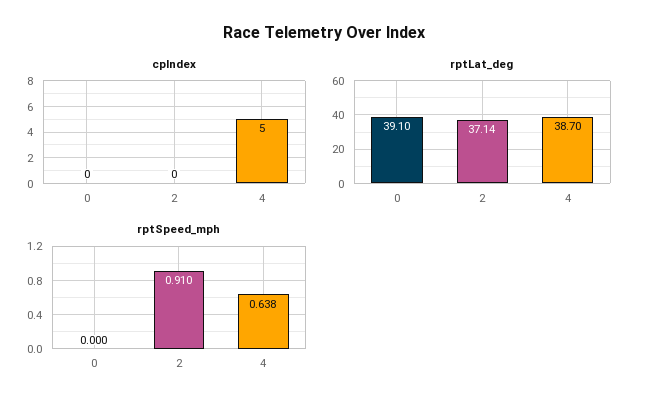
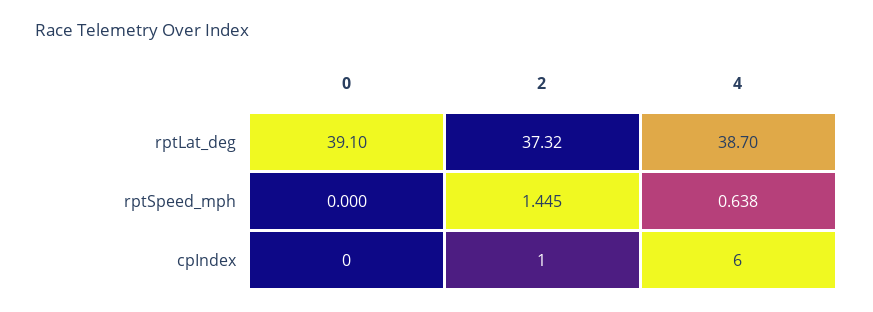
cpIndex, 2: 0 -> 1
cpIndex, 4: 5 -> 6
rptLat_deg, 2: 37.14 -> 37.32
rptSpeed_mph, 2: 0.91 -> 1.445

